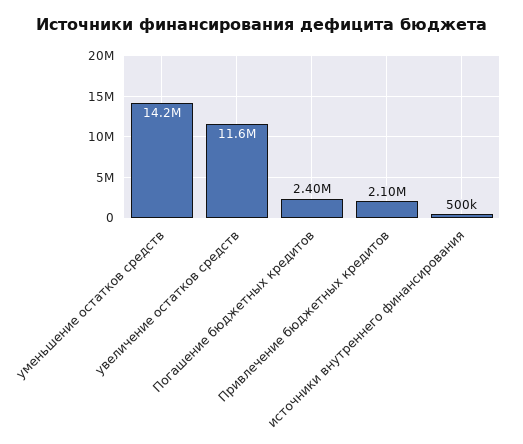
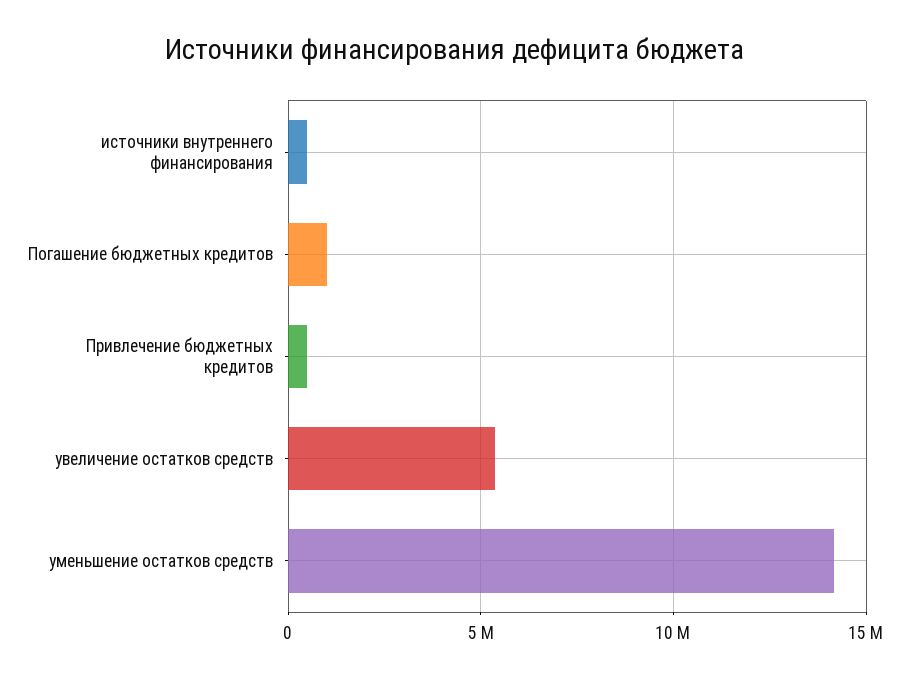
увеличение остатков средств: 11600000 -> 5500000
Погашение бюджетных кредитов: 2400000 -> 1000000
Привлечение бюджетных кредитов: 2100000 -> 500000

